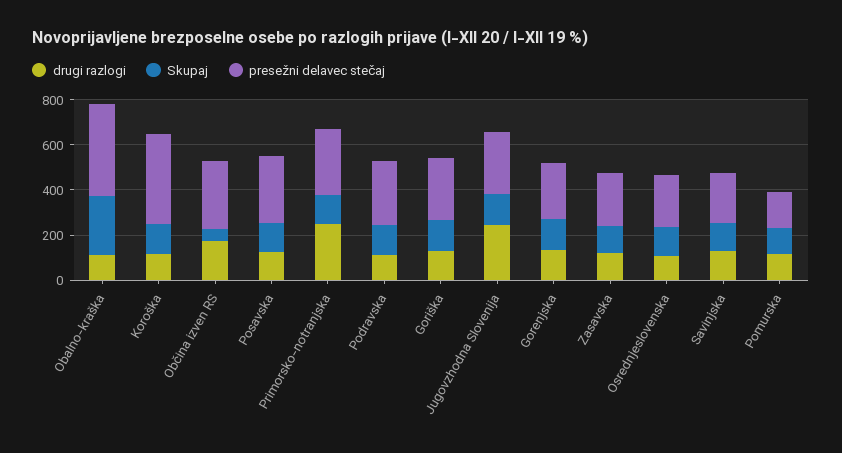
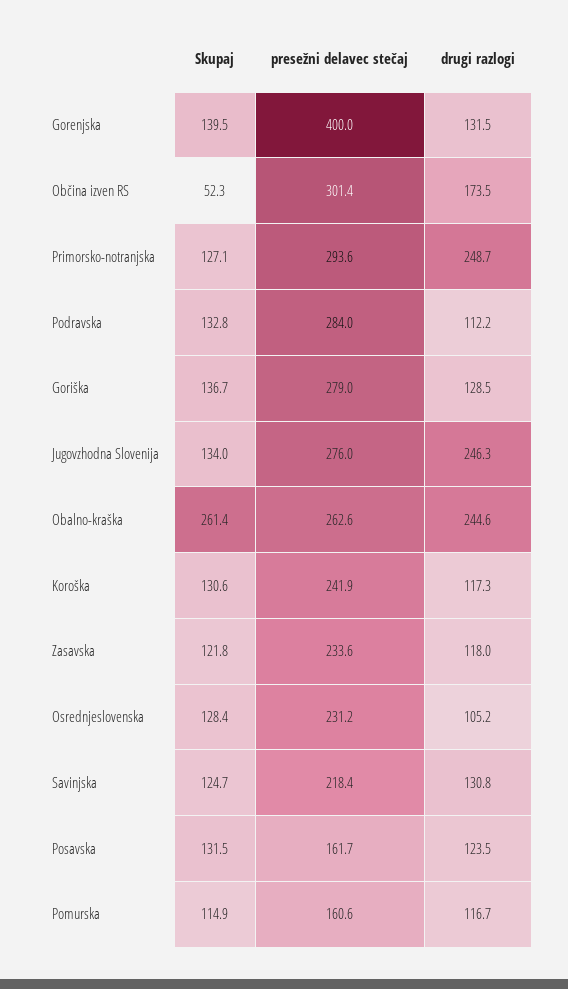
drugi razlogi, Obalno-kraška: 100 -> 244.6
presežni delavec stečaj, Obalno-kraška: 400 -> 262.6
presežni delavec stečaj, Koroška: 400 -> 241.9
presežni delavec stečaj, Posavska: 300 -> 161.7
presežni delavec stečaj, Gorenjska: 250 -> 400

